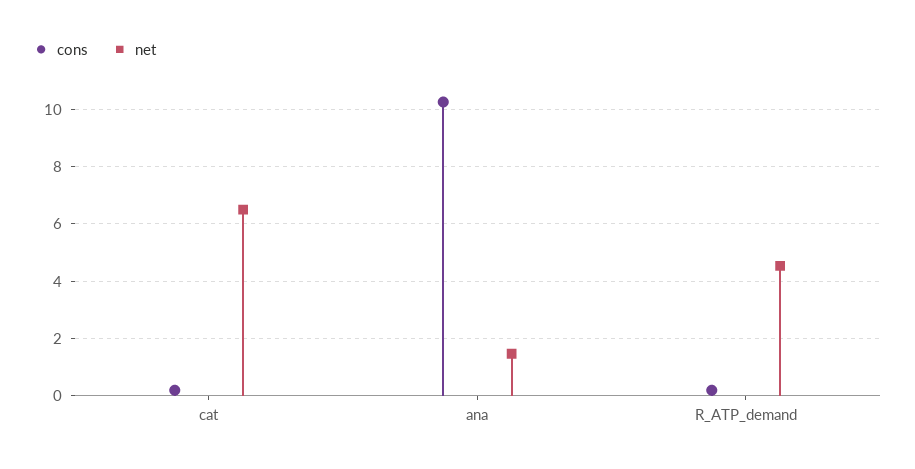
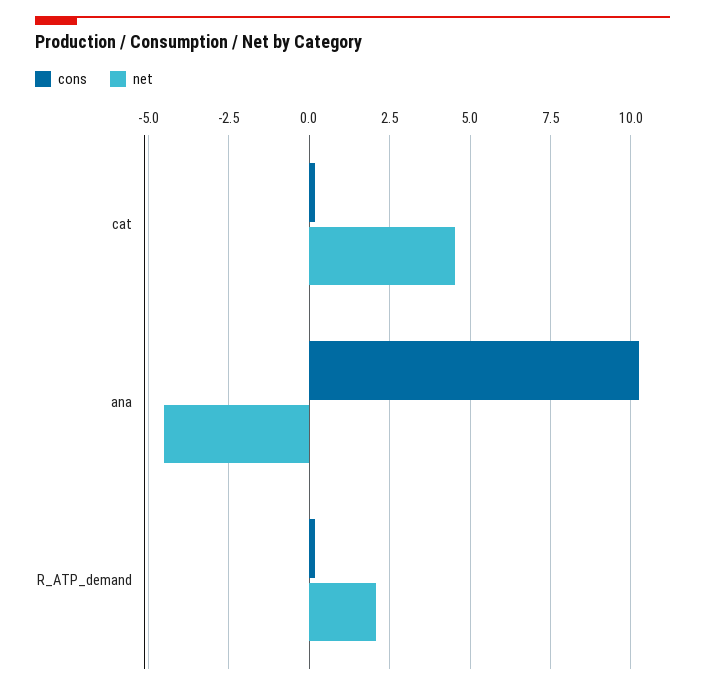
net, cat: 6.5 -> 4.5
net, ana: 1.5 -> -4.5
net, R_ATP_demand: 4.5 -> 2

